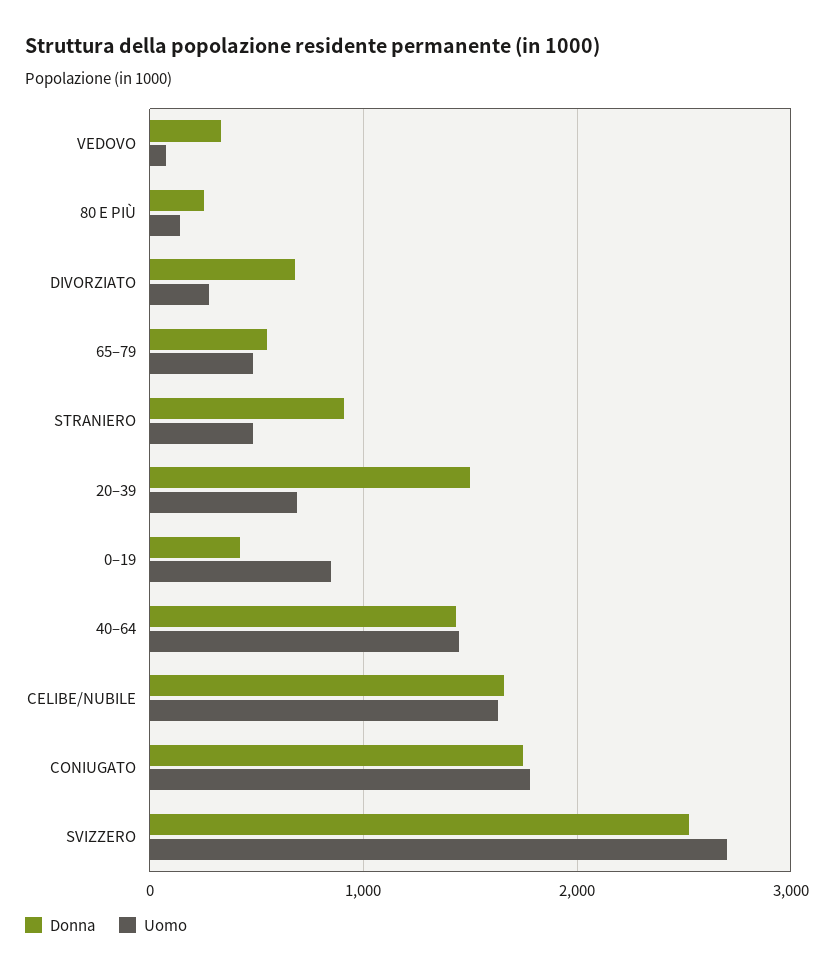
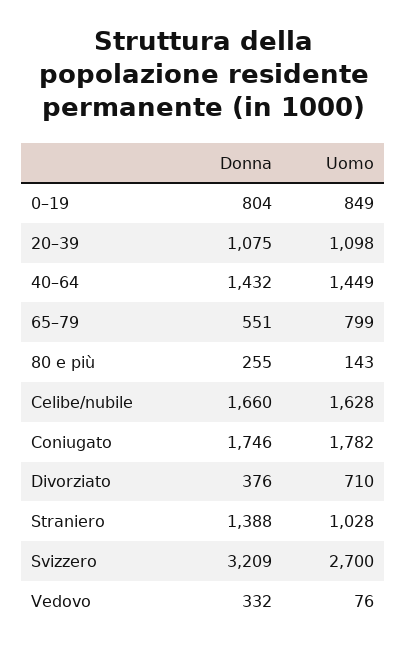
Donna, DIVORZIATO: 700 -> 376
Uomo, DIVORZIATO: 300 -> 710
Uomo, 65–79: 500 -> 799
Donna, STRANIERO: 900 -> 1388
Uomo, STRANIERO: 500 -> 1028
Donna, 20–39: 1500 -> 1075
Uomo, 20–39: 700 -> 1098
Donna, 0–19: 400 -> 804
Donna, SVIZZERO: 2500 -> 3209

